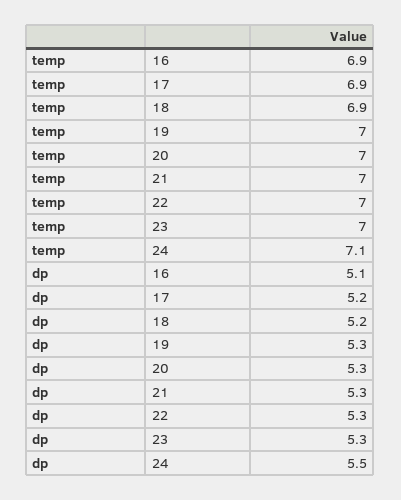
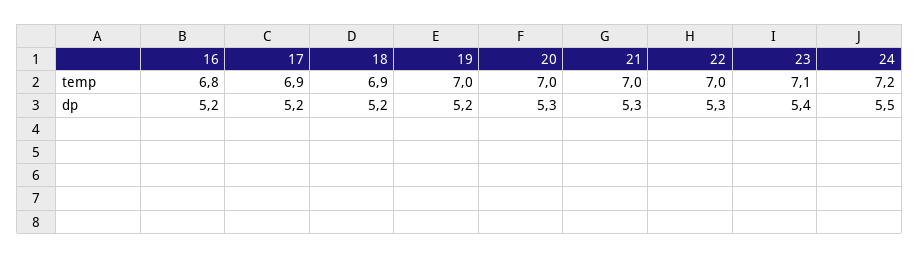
temp, 16: 6.9 -> 6.8
temp, 23: 7 -> 7.1
temp, 24: 7.1 -> 7.2
dp, 16: 5.1 -> 5.2
dp, 19: 5.3 -> 5.2
dp, 23: 5.3 -> 5.4

